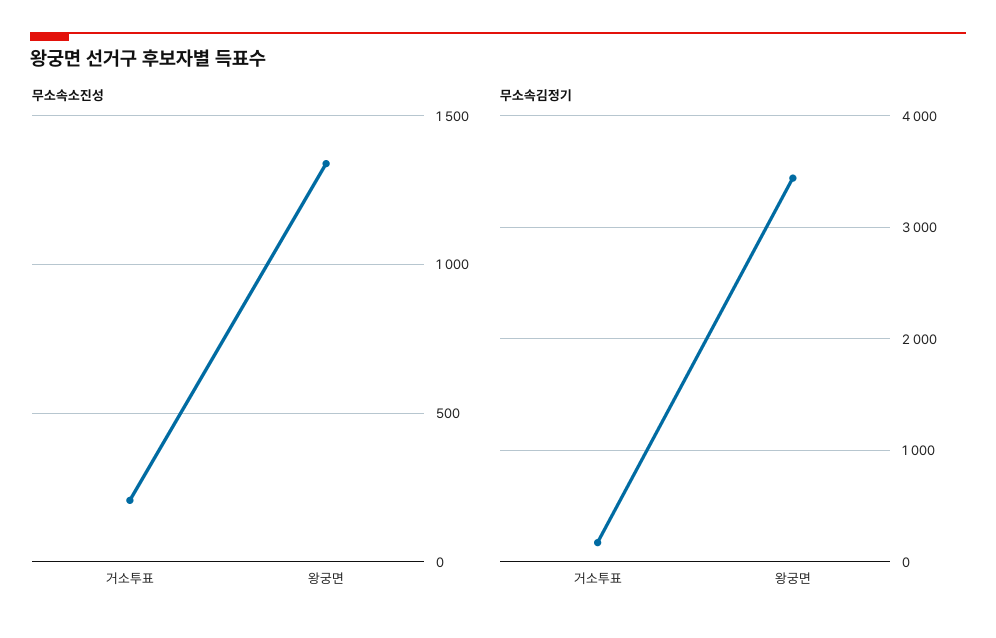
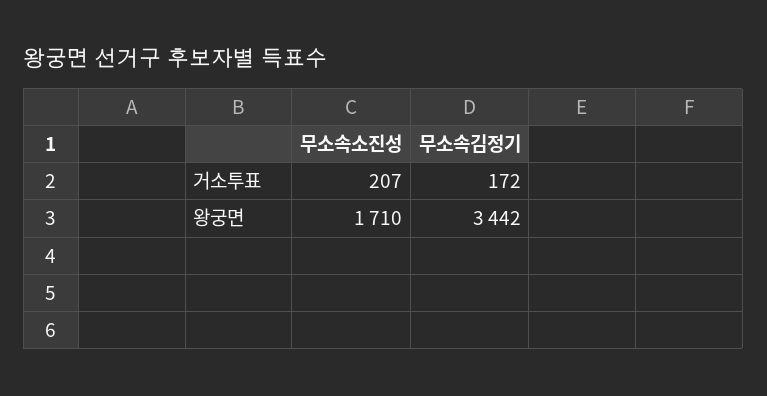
무소속소진성, 왕궁면: 1350 -> 1710

